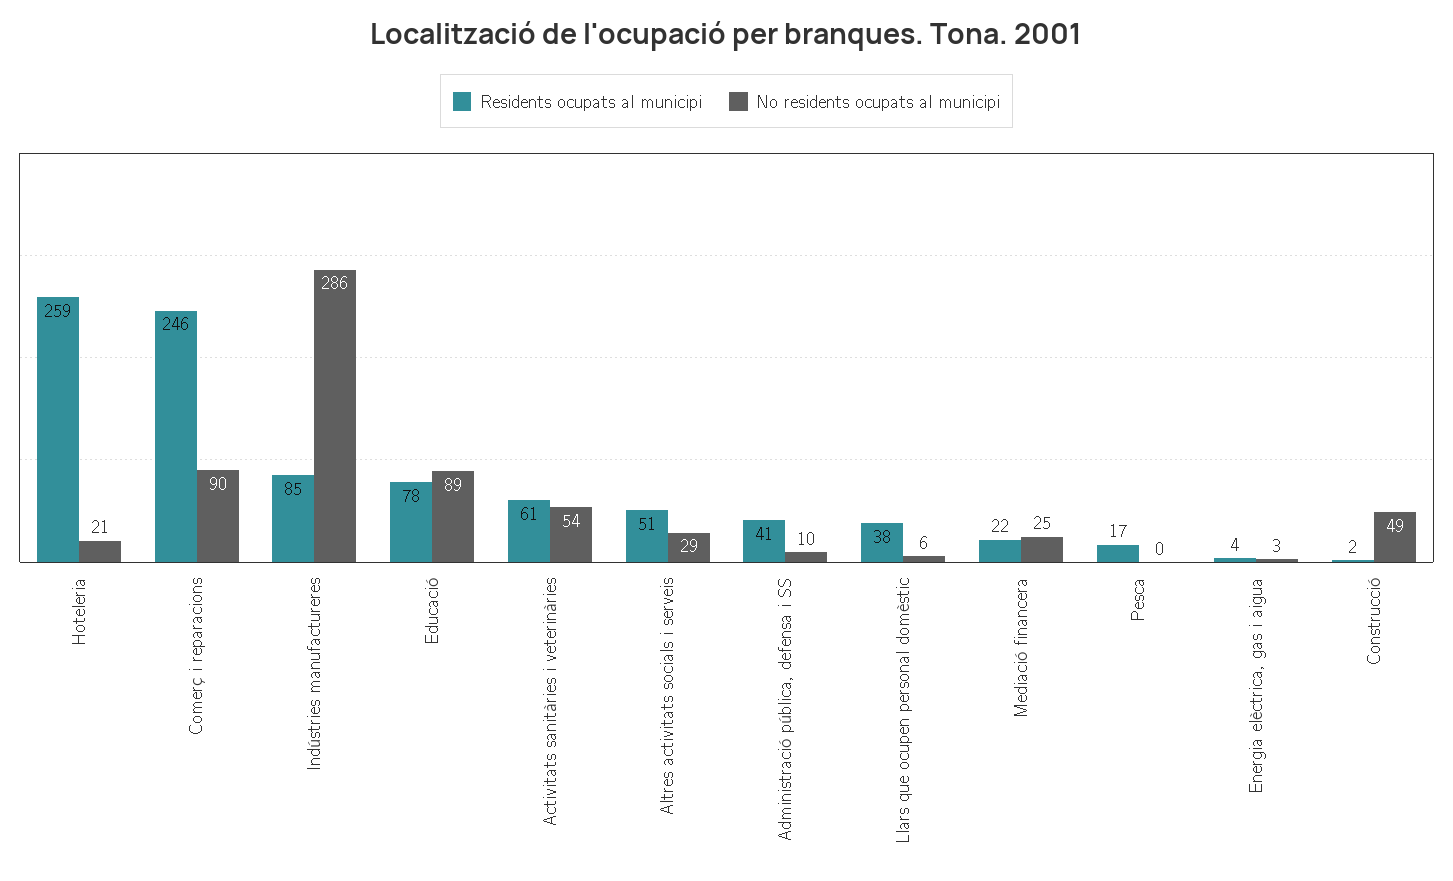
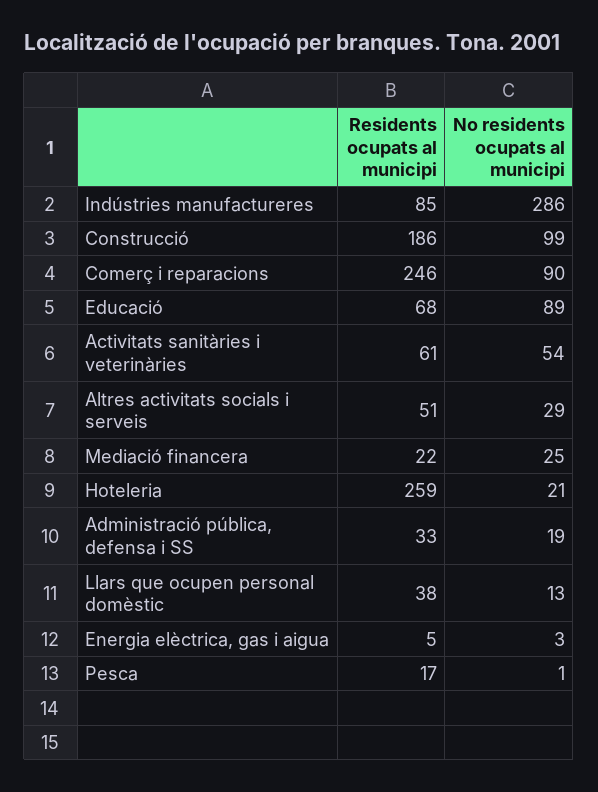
Residents ocupats al municipi, Educació: 78 -> 68
Residents ocupats al municipi, Administració pública, defensa i SS: 41 -> 33
No residents ocupats al municipi, Administració pública, defensa i SS: 10 -> 19
No residents ocupats al municipi, Llars que ocupen personal domèstic: 6 -> 13
No residents ocupats al municipi, Pesca: 0 -> 1
Residents ocupats al municipi, Energia elèctrica, gas i aigua: 4 -> 5
Residents ocupats al municipi, Construcció: 2 -> 186
No residents ocupats al municipi, Construcció: 49 -> 99

